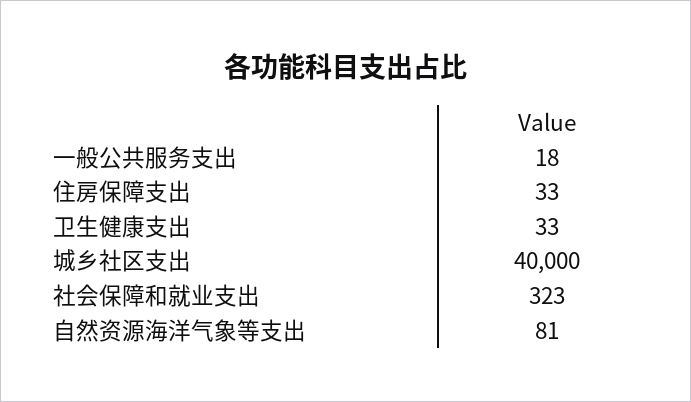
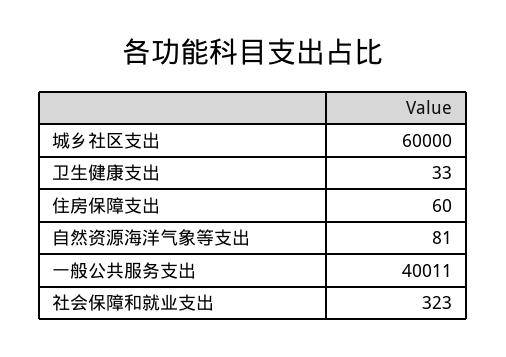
一般公共服务支出: 18 -> 40011
住房保障支出: 33 -> 60
城乡社区支出: 40000 -> 60000

